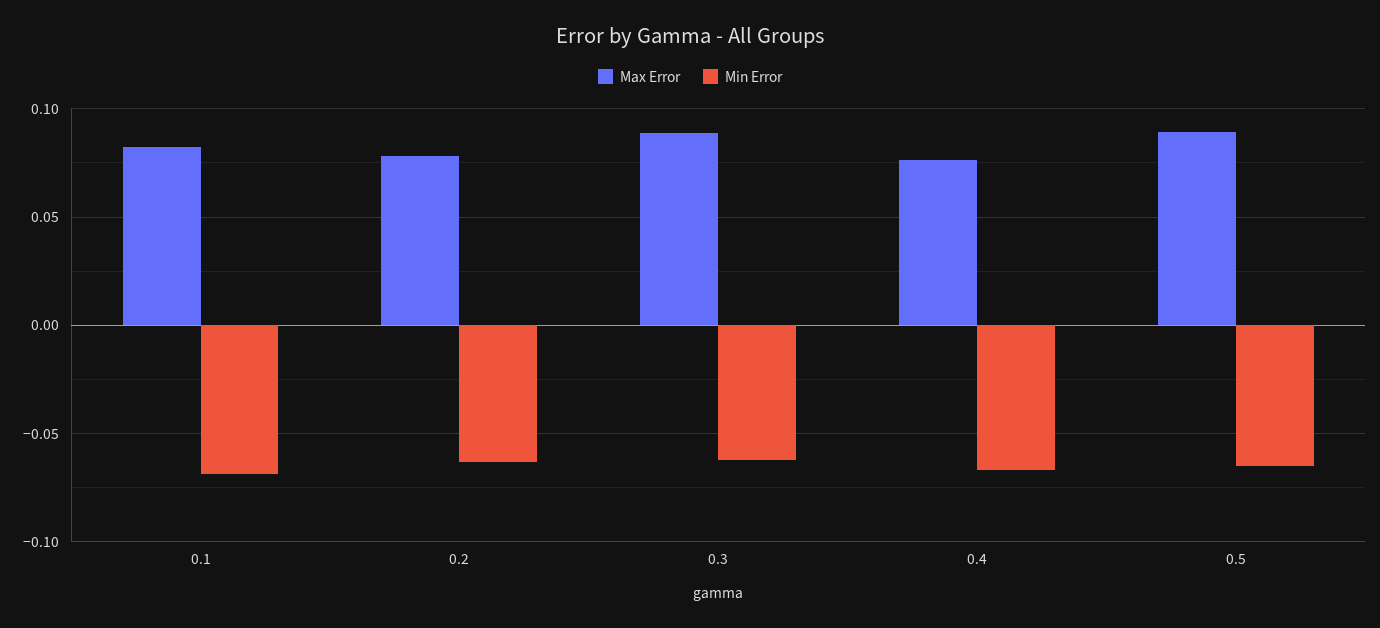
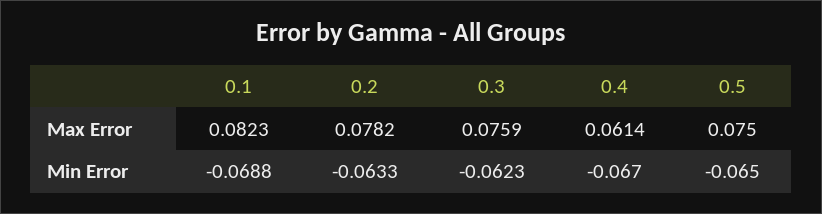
Max Error, 0.3: 0.09 -> 0.0759
Max Error, 0.4: 0.075 -> 0.0614
Max Error, 0.5: 0.09 -> 0.075

